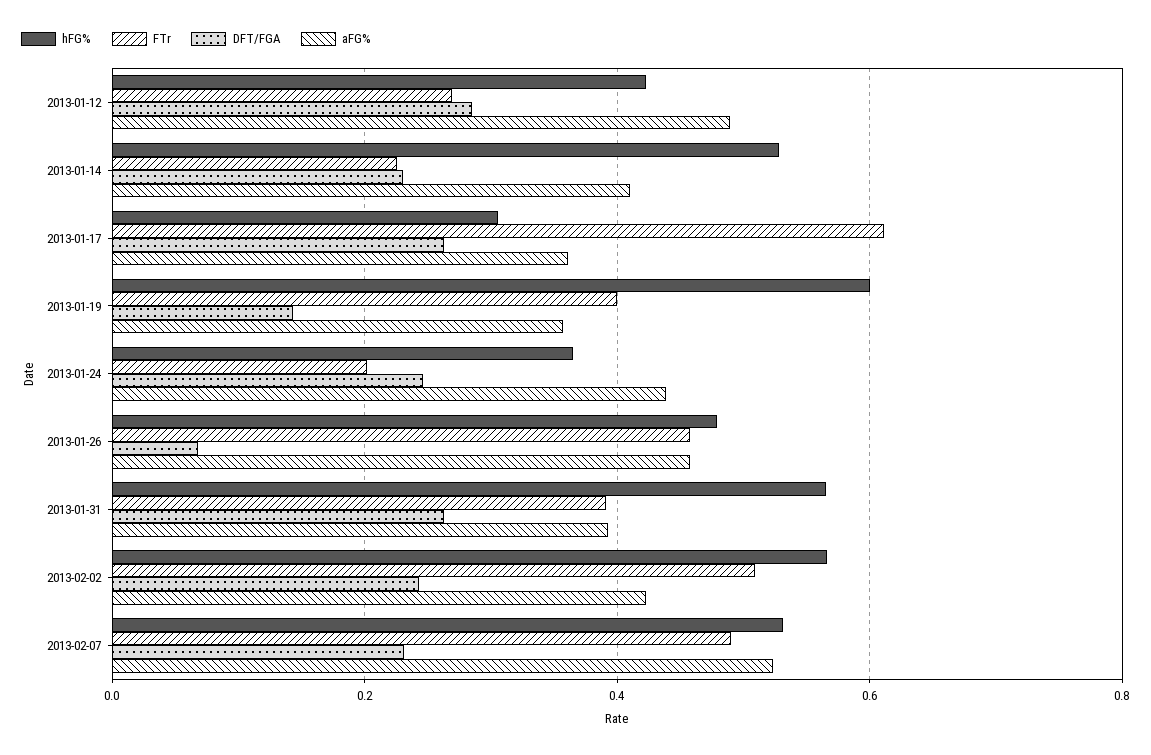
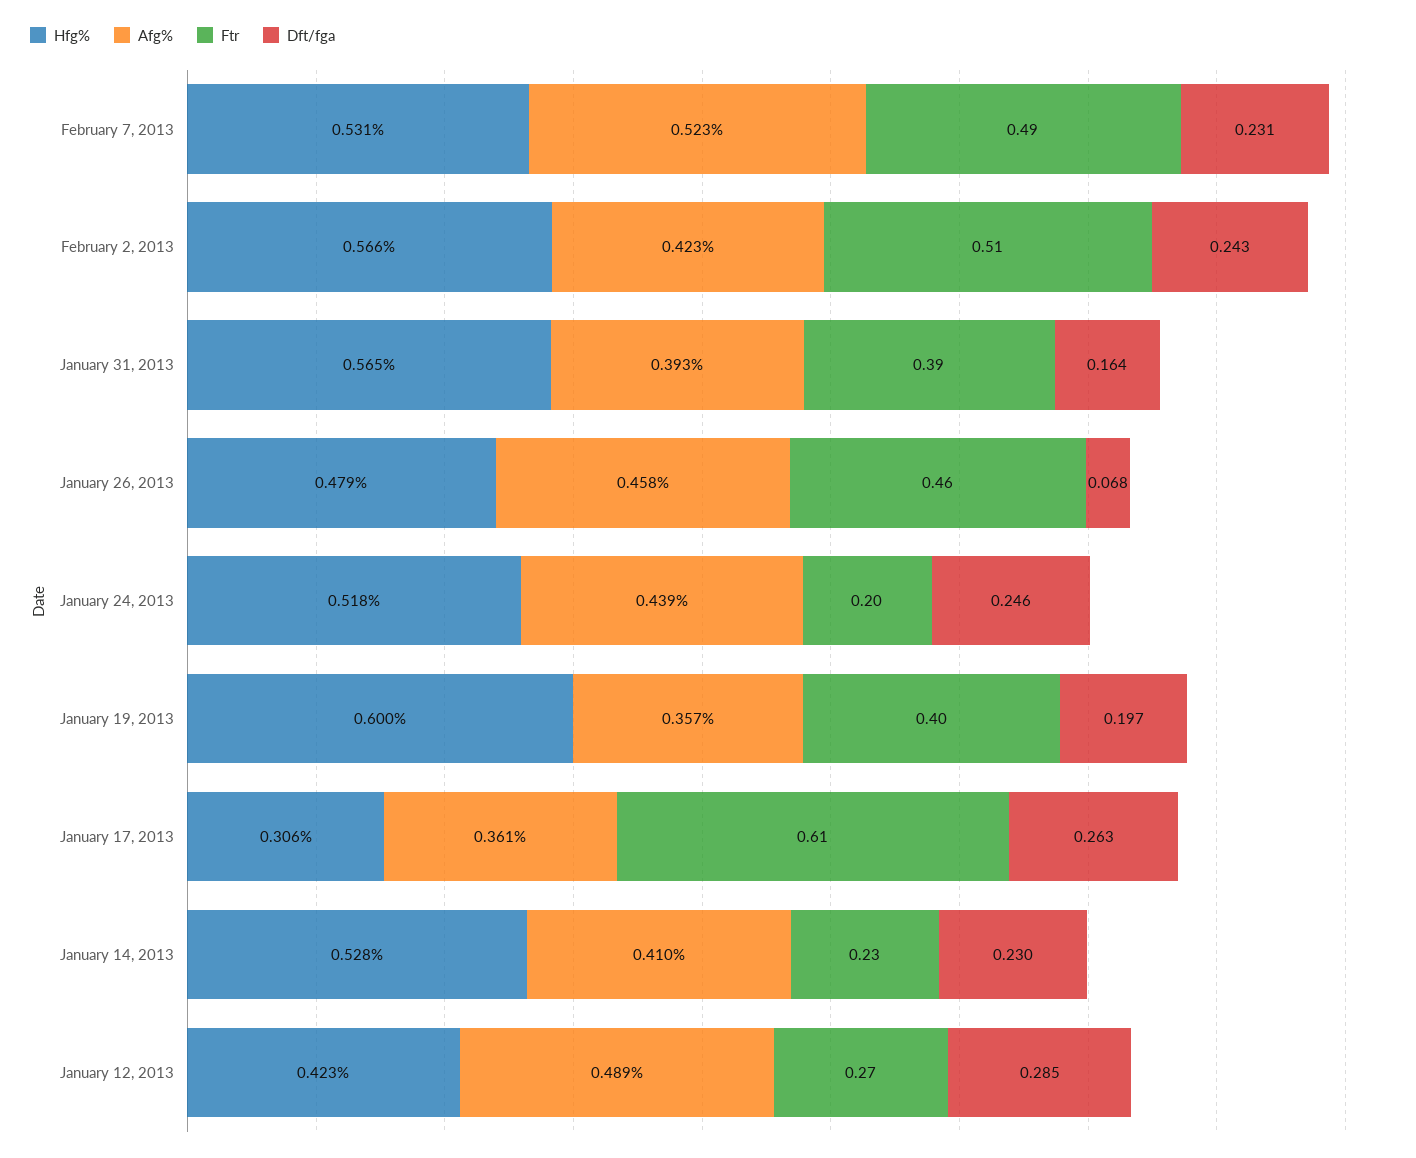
DFT/FGA, 2013-01-19: 0.14 -> 0.197
hFG%, 2013-01-24: 0.36 -> 0.518
DFT/FGA, 2013-01-31: 0.26 -> 0.164

